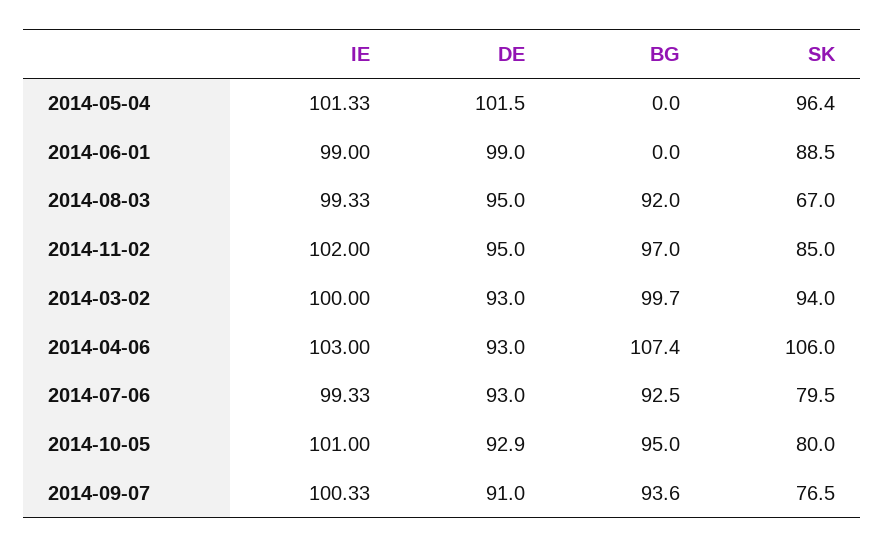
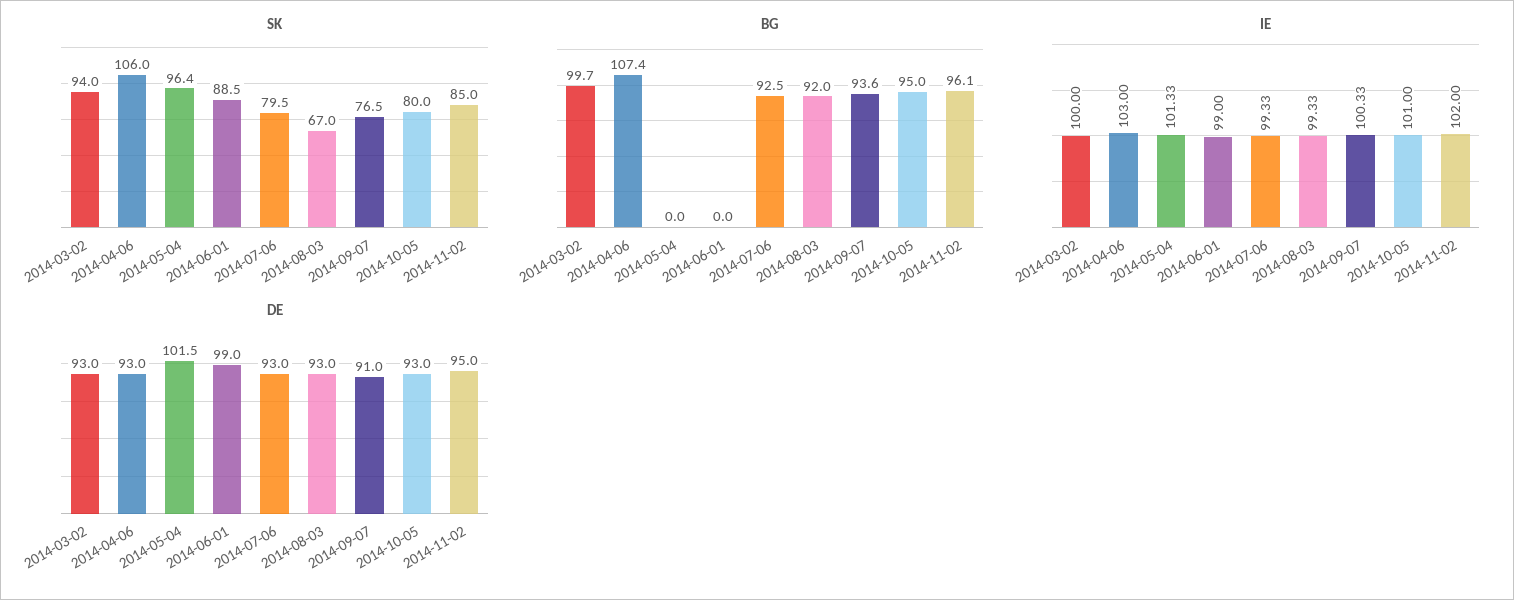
DE, 2014-08-03: 95 -> 93
BG, 2014-11-02: 97 -> 96.1
DE, 2014-10-05: 92.9 -> 93

